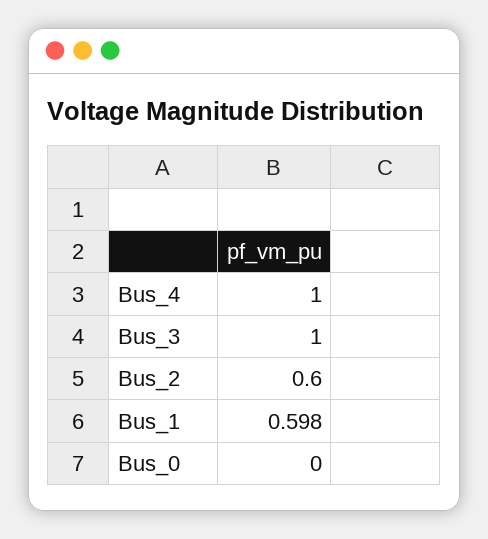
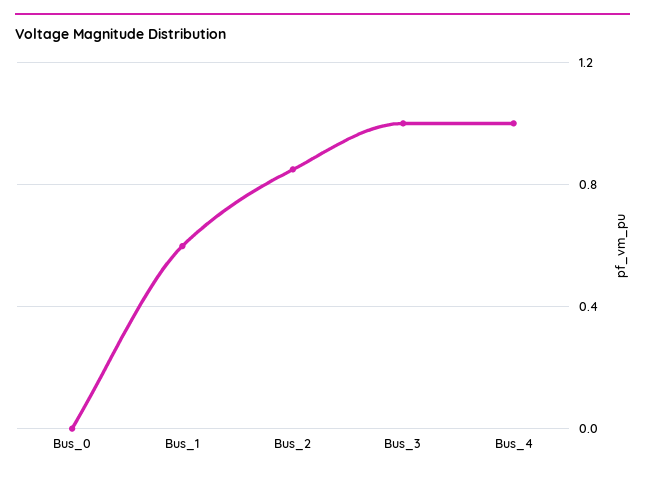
Bus_2: 0.6 -> 0.85

